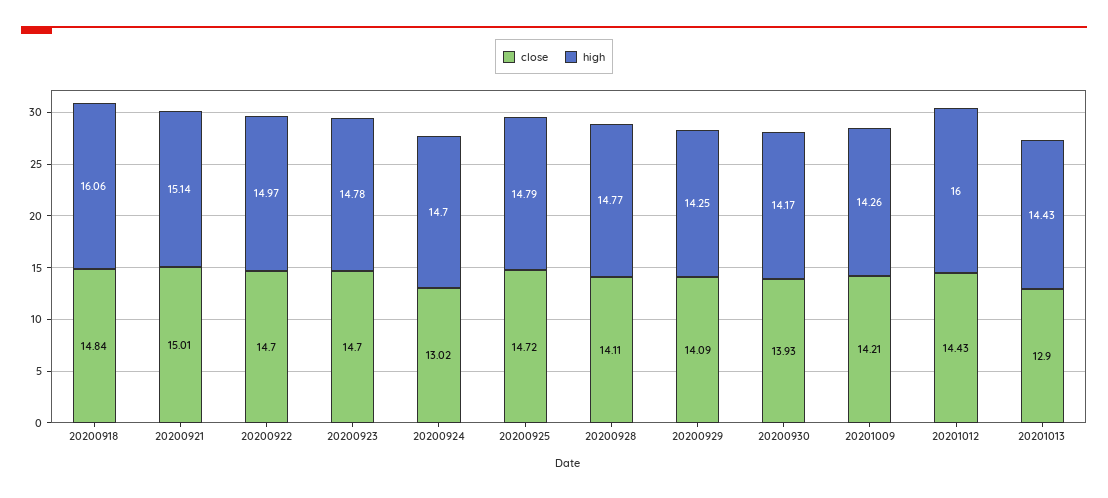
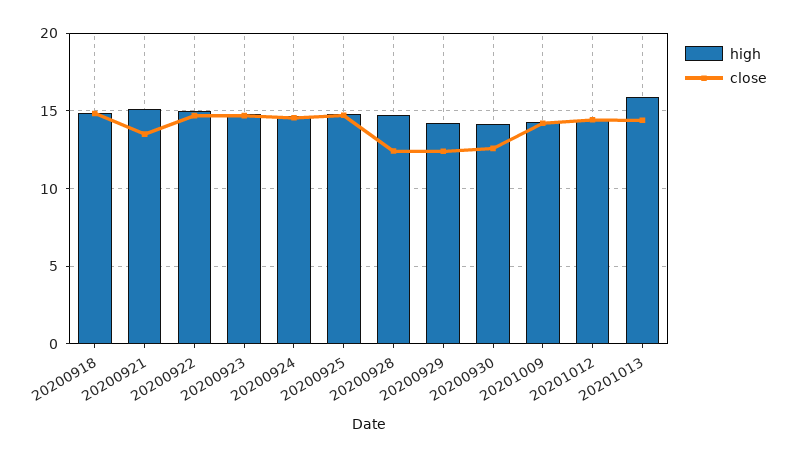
high, 20200918: 16.06 -> 15
close, 20200921: 15.01 -> 13.5
close, 20200924: 13.02 -> 14.5
close, 20200928: 14.11 -> 12.5
close, 20200929: 14.09 -> 12.5
close, 20200930: 13.93 -> 12.5
high, 20201012: 16 -> 14.5
close, 20201013: 12.9 -> 14.5
high, 20201013: 14.43 -> 16

